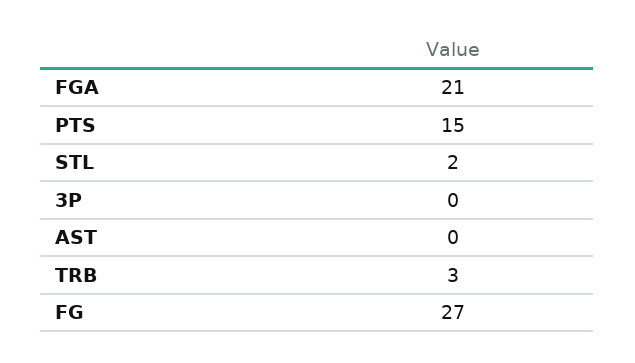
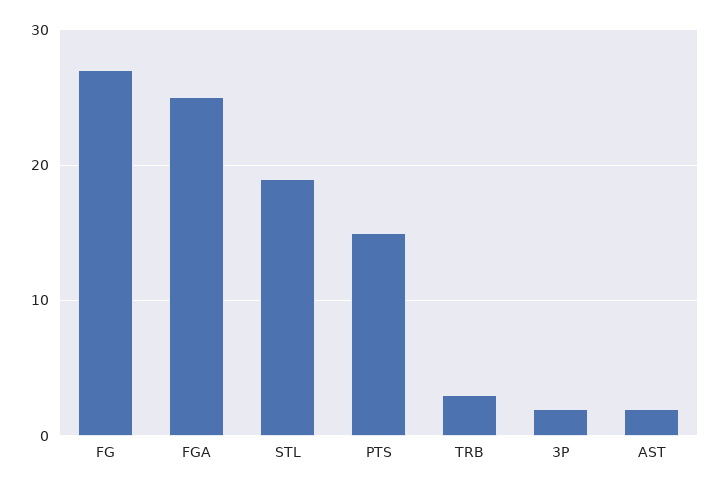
FGA: 21 -> 25
STL: 2 -> 19
3P: 0 -> 2
AST: 0 -> 2

